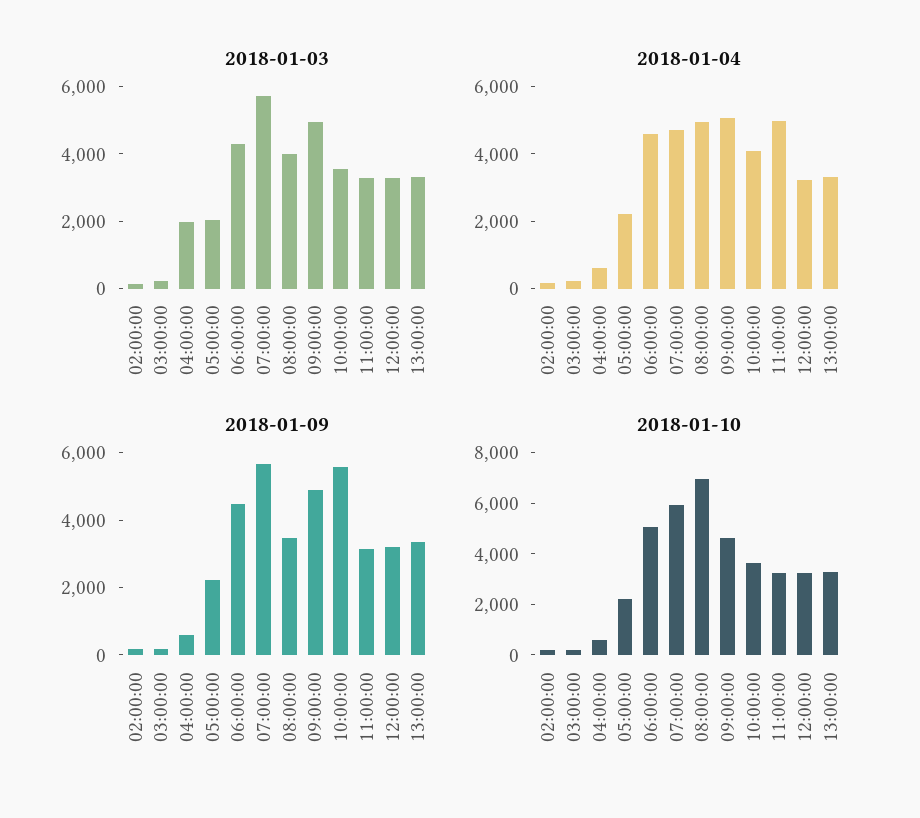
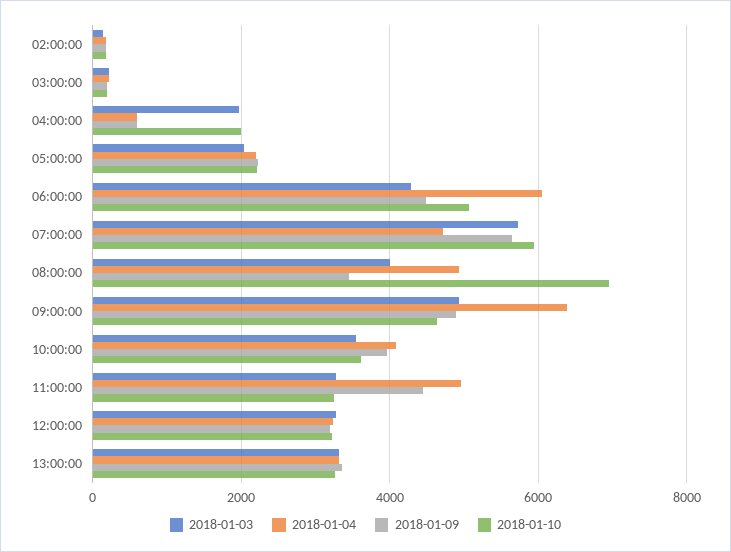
2018-01-04, 06:00:00: 4500 -> 6000
2018-01-04, 09:00:00: 5000 -> 6400
2018-01-09, 10:00:00: 5500 -> 4000
2018-01-09, 11:00:00: 3000 -> 4400
2018-01-10, 04:00:00: 500 -> 2000

